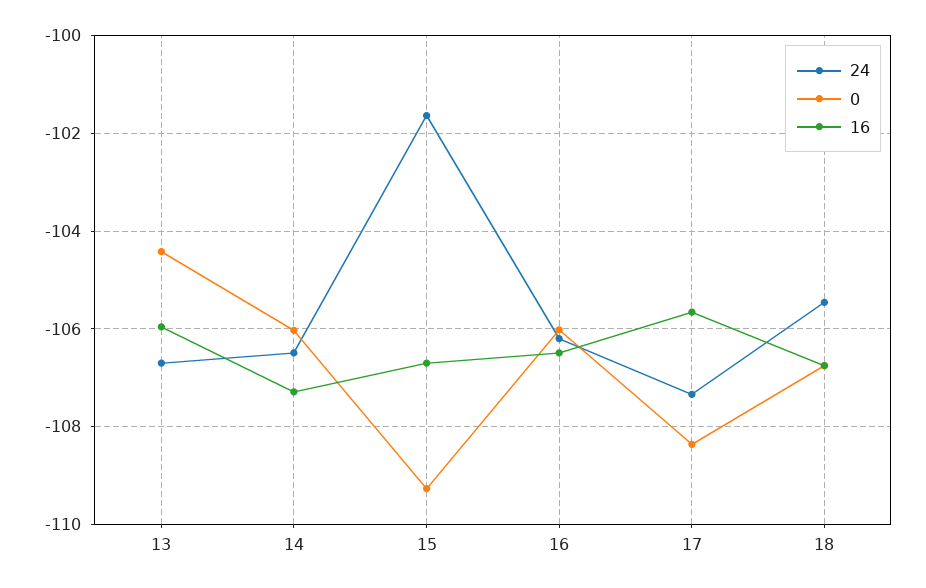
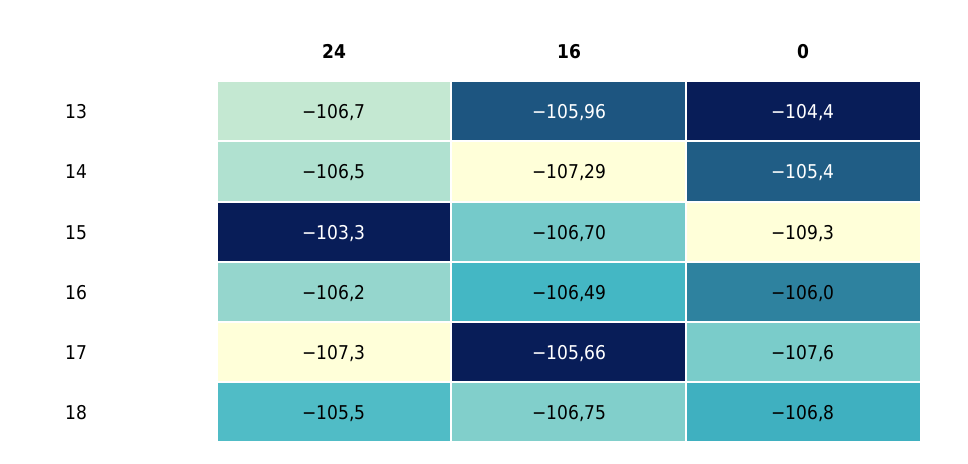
0, 14: -106 -> -105.4
24, 15: -101.6 -> -103.3
0, 17: -108.4 -> -107.6

